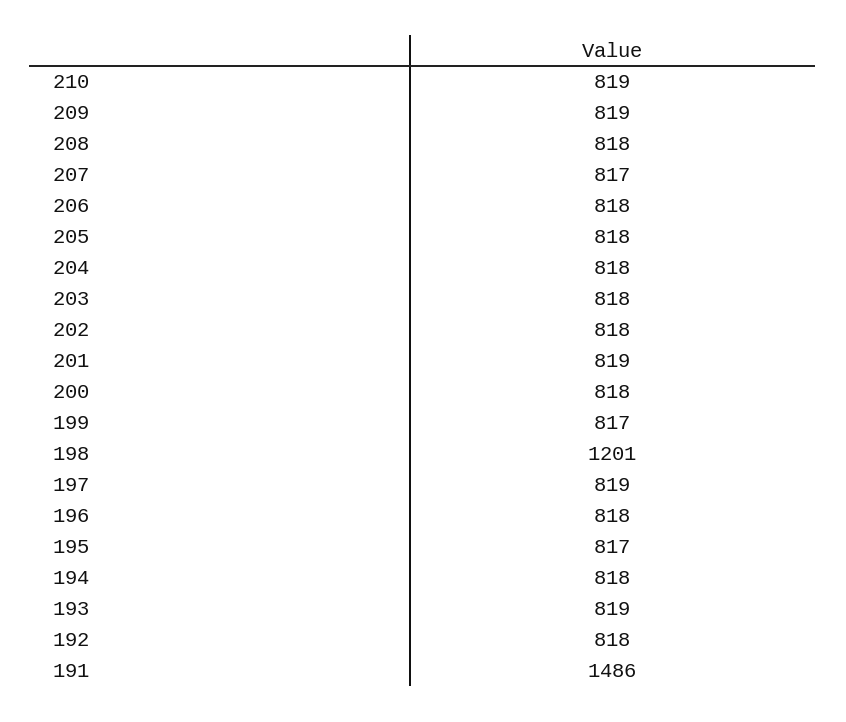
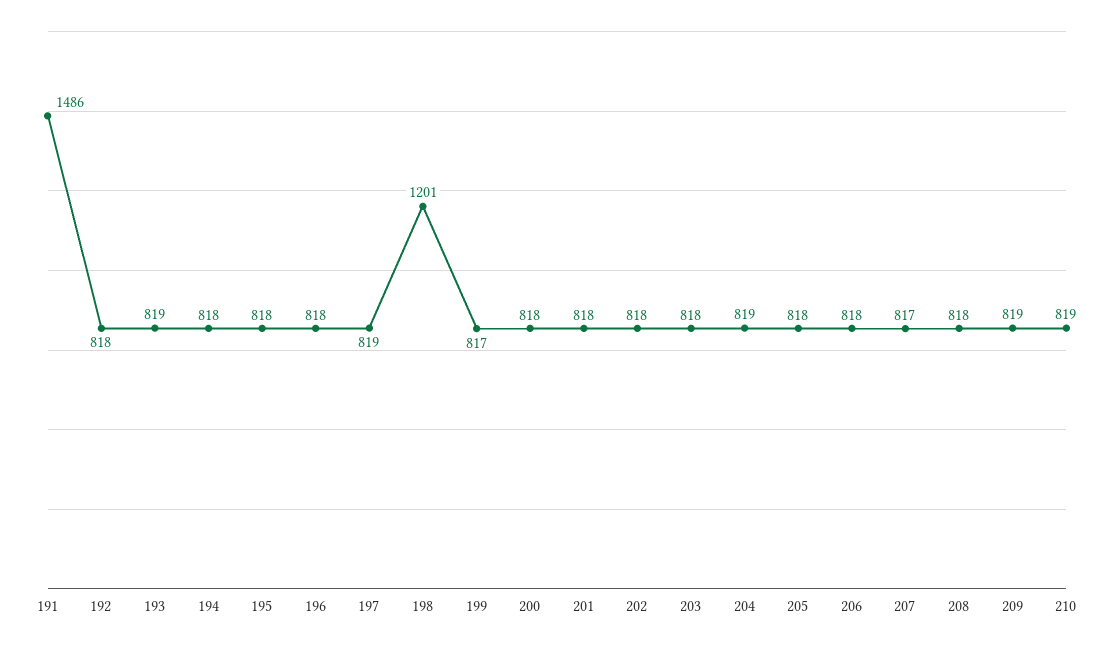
204: 818 -> 819
201: 819 -> 818
195: 817 -> 818

